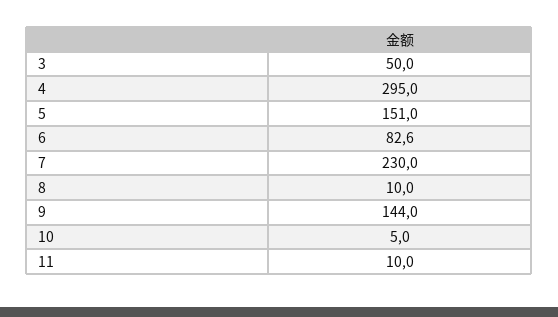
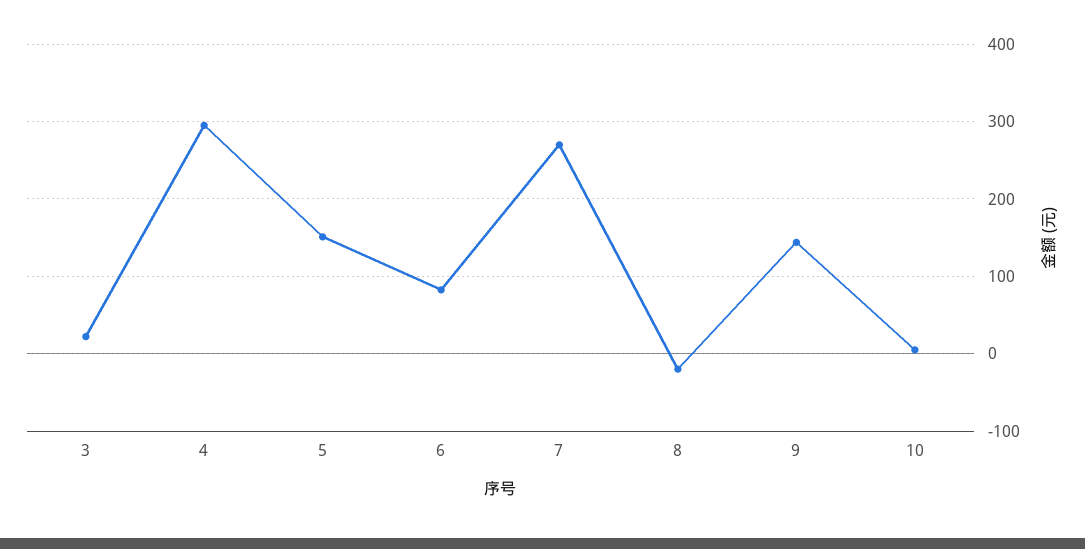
3: 50 -> 20
7: 230 -> 270
8: 10 -> -20
11: 10 -> none

